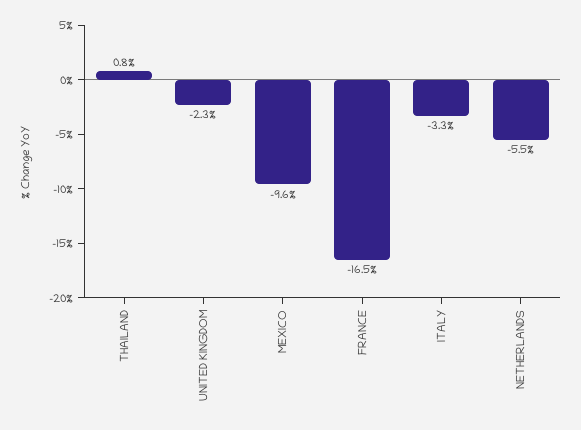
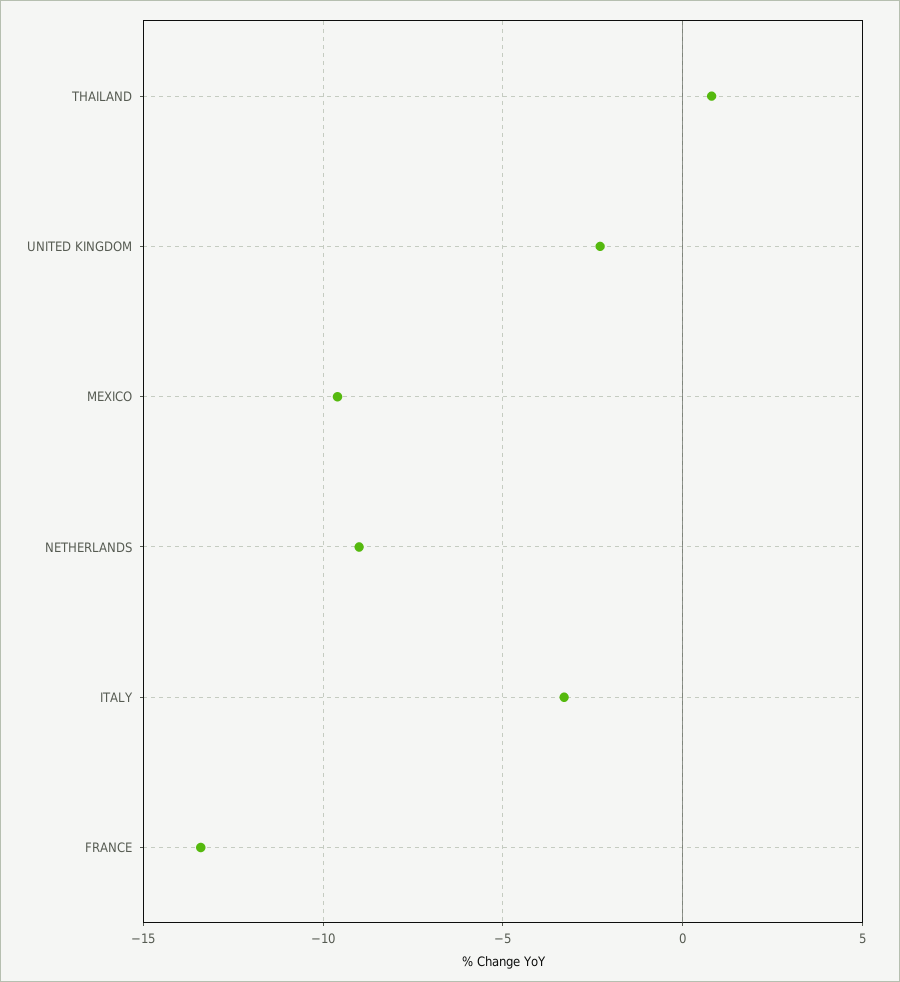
FRANCE: -16.5 -> -13.5
NETHERLANDS: -5.5 -> -9

